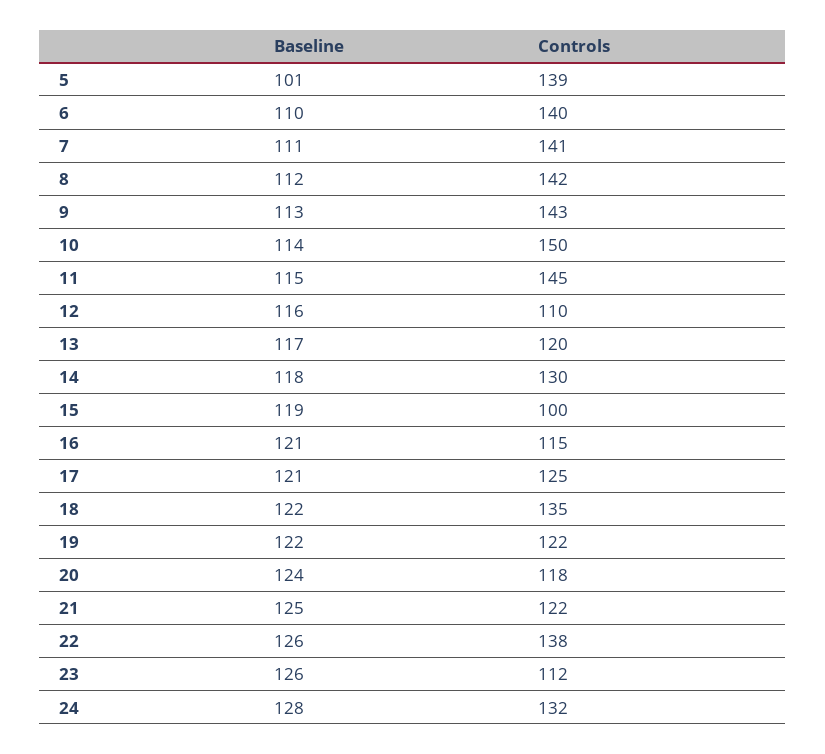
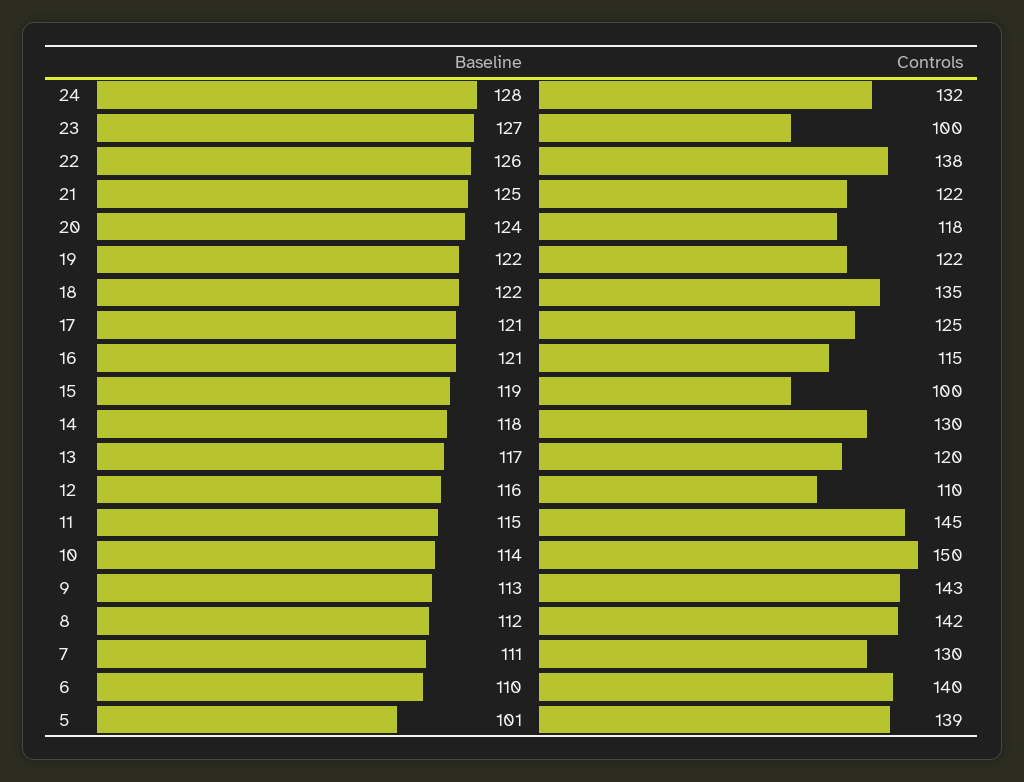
Controls, 7: 141 -> 130
Baseline, 23: 126 -> 127
Controls, 23: 112 -> 100

